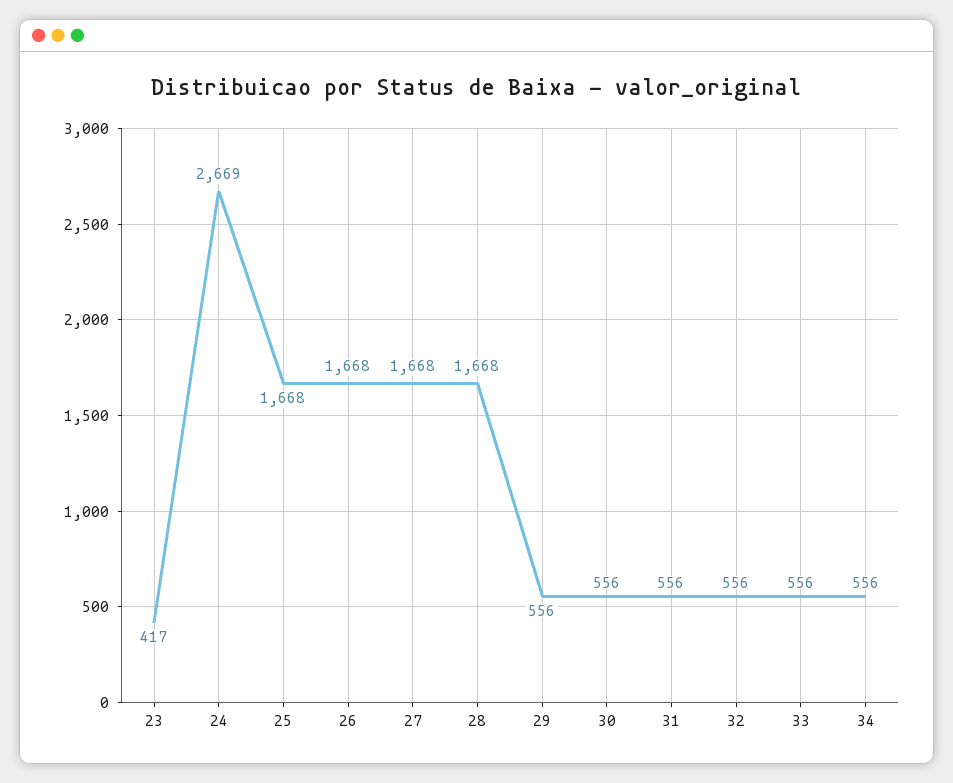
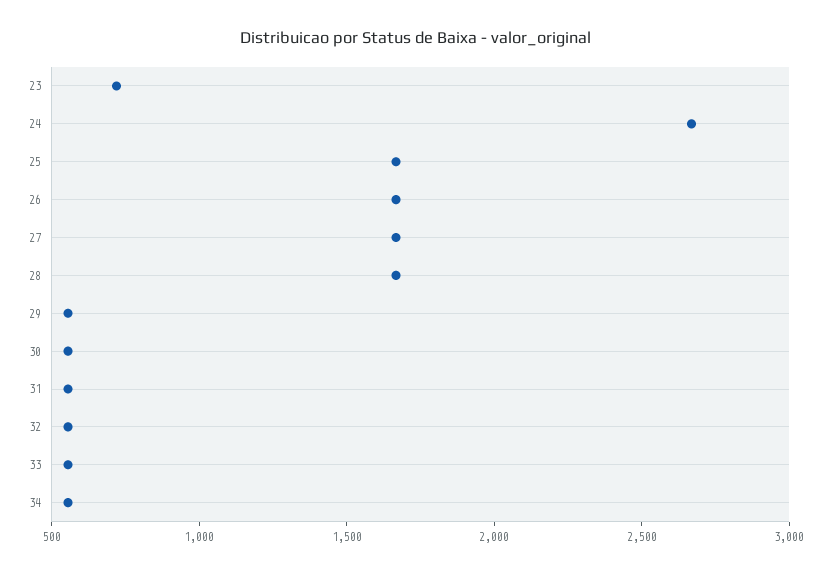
23: 417 -> 700

